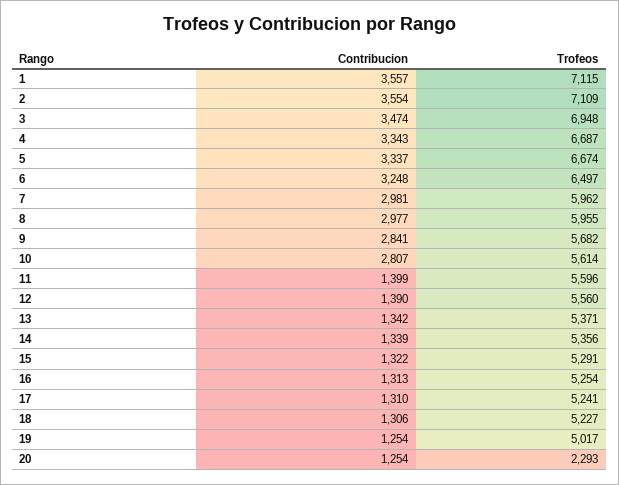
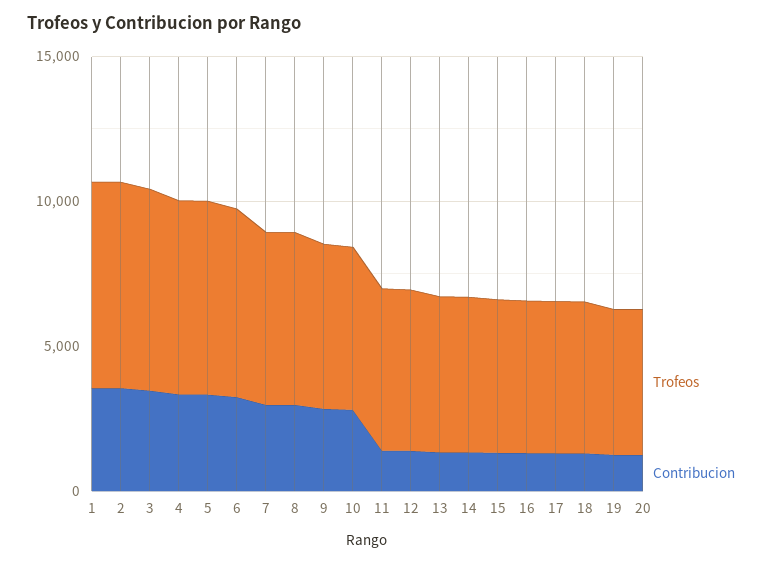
Trofeos, 20: 2293 -> 5000

